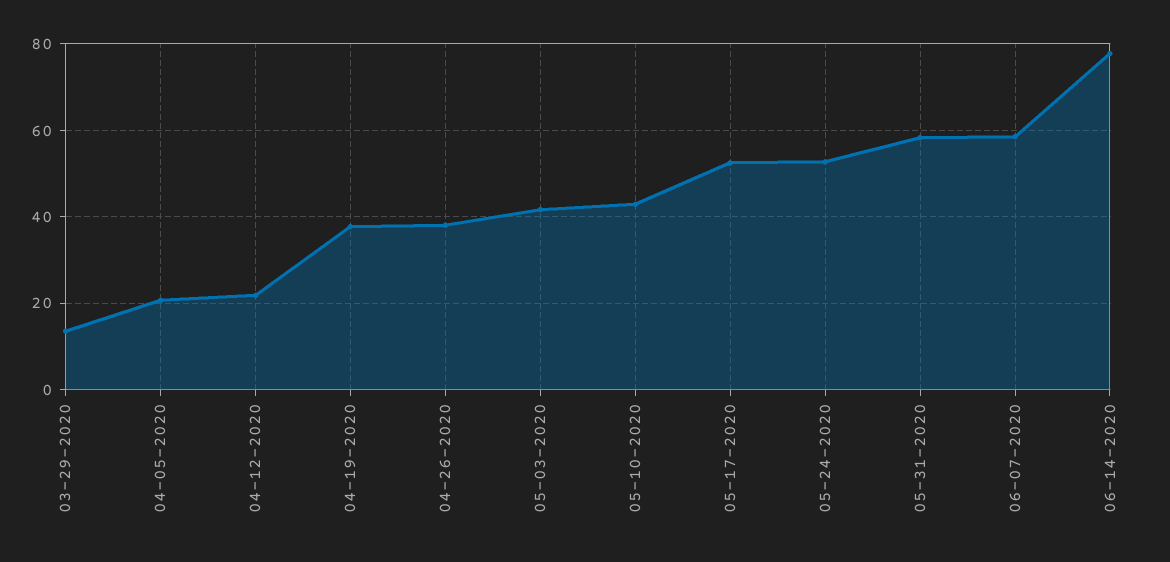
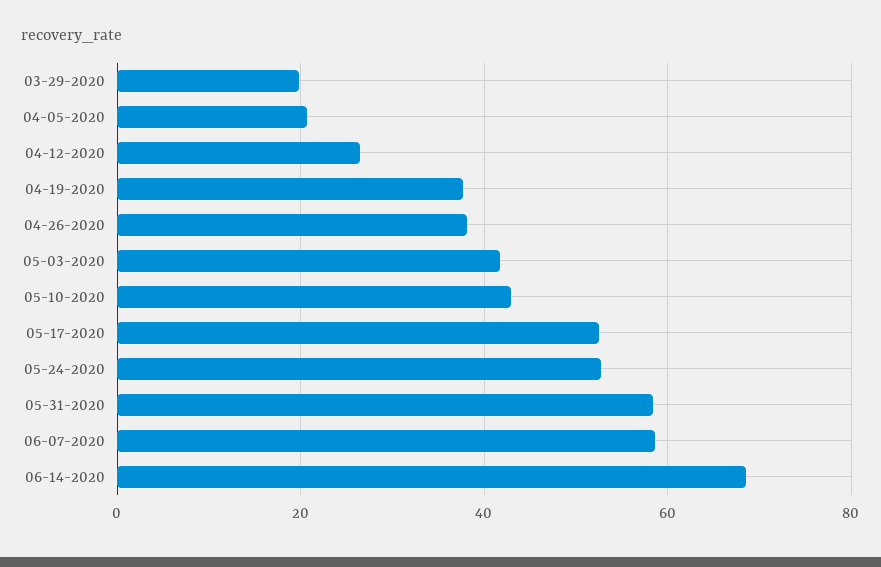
03-29-2020: 14 -> 20
04-12-2020: 22 -> 26
06-14-2020: 78 -> 68

